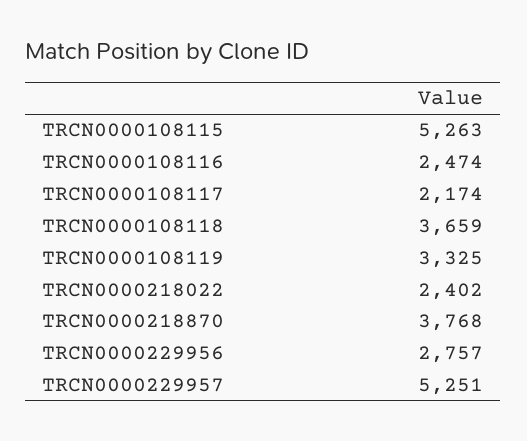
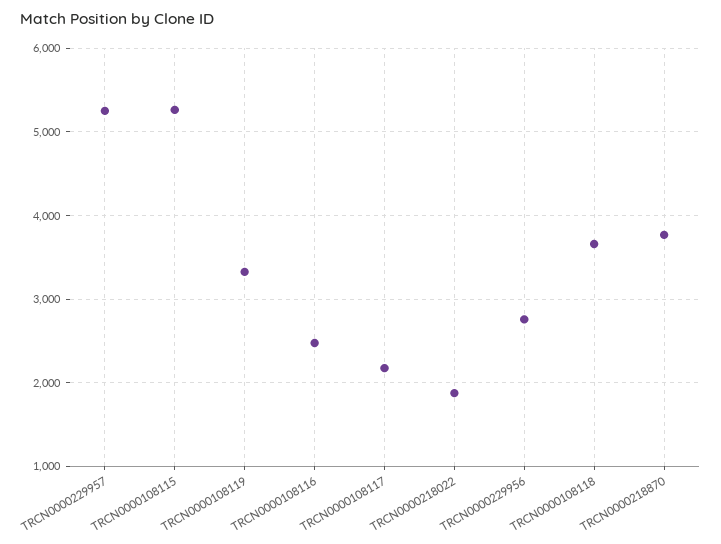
TRCN0000218022: 2402 -> 1900

